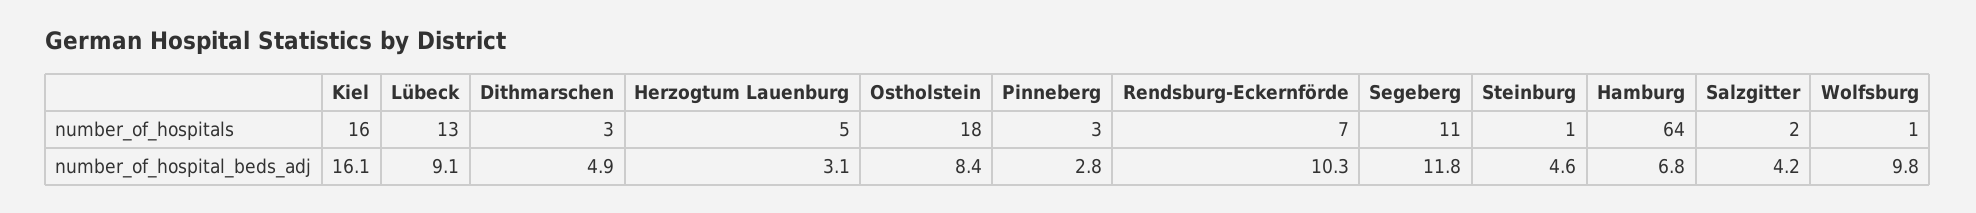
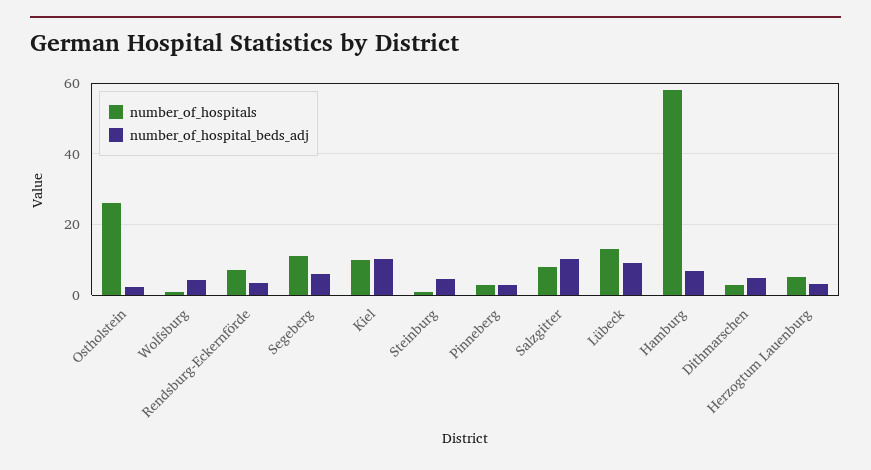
number_of_hospitals, Kiel: 16 -> 10
number_of_hospitals, Ostholstein: 18 -> 26
number_of_hospitals, Hamburg: 64 -> 58
number_of_hospitals, Salzgitter: 2 -> 8
number_of_hospital_beds_adj, Kiel: 16.1 -> 10
number_of_hospital_beds_adj, Ostholstein: 8.4 -> 2
number_of_hospital_beds_adj, Rendsburg-Eckernförde: 10.3 -> 4
number_of_hospital_beds_adj, Segeberg: 11.8 -> 6
number_of_hospital_beds_adj, Salzgitter: 4.2 -> 10
number_of_hospital_beds_adj, Wolfsburg: 9.8 -> 4

